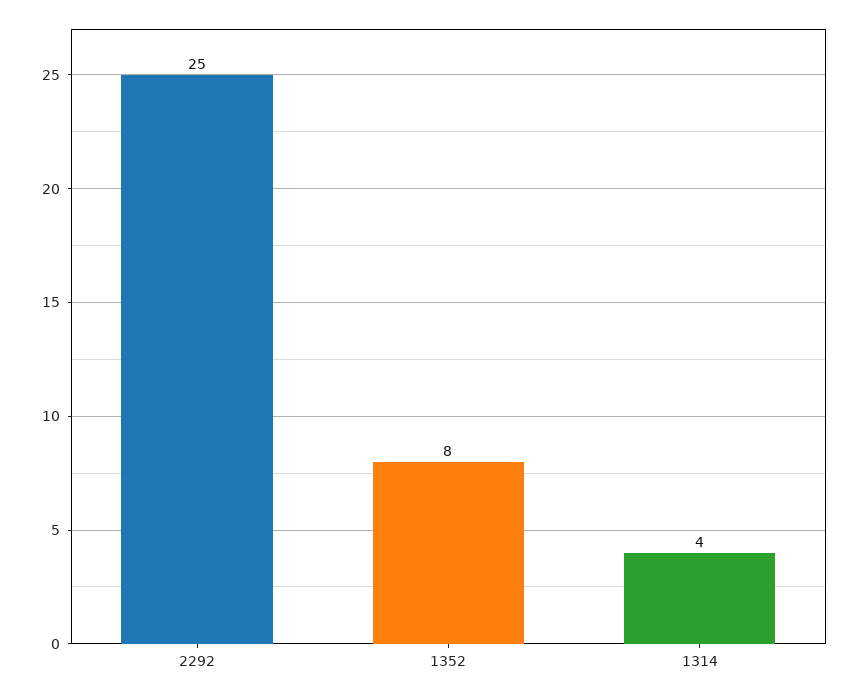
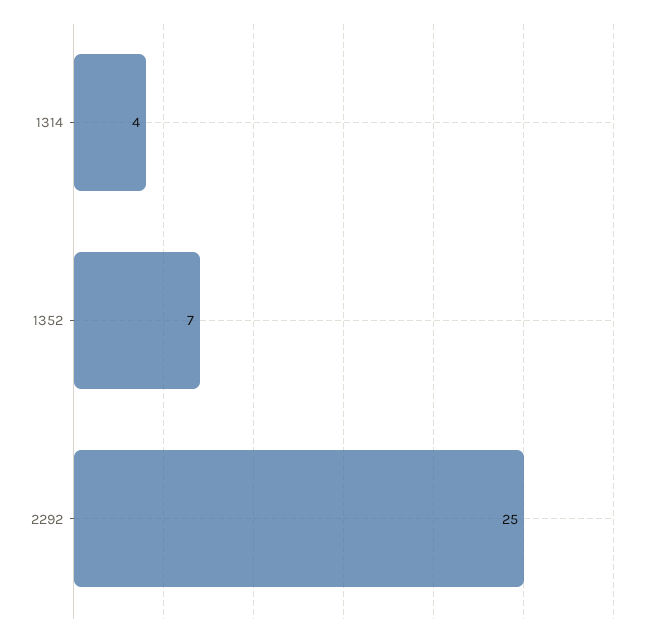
1352: 8 -> 7

